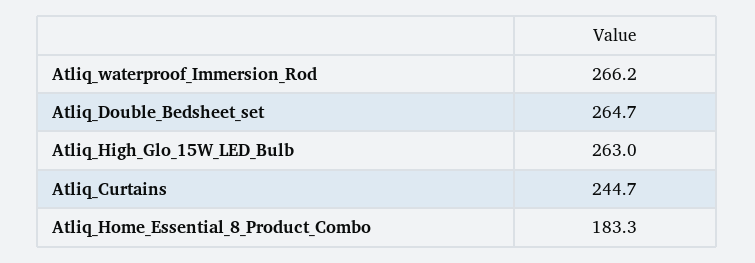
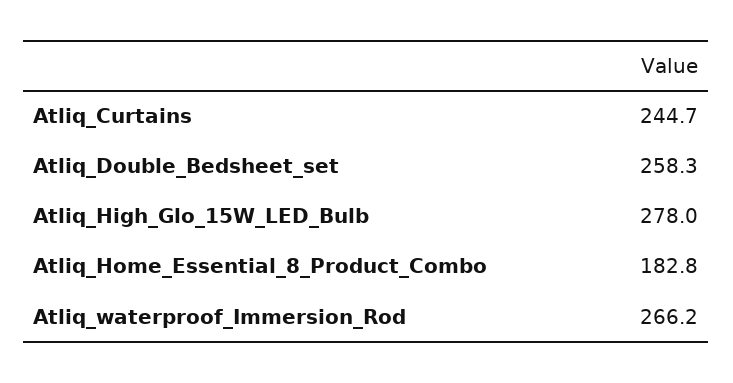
Atliq_Double_Bedsheet_set: 264.7 -> 258.3
Atliq_High_Glo_15W_LED_Bulb: 263 -> 278
Atliq_Home_Essential_8_Product_Combo: 183.3 -> 182.8

